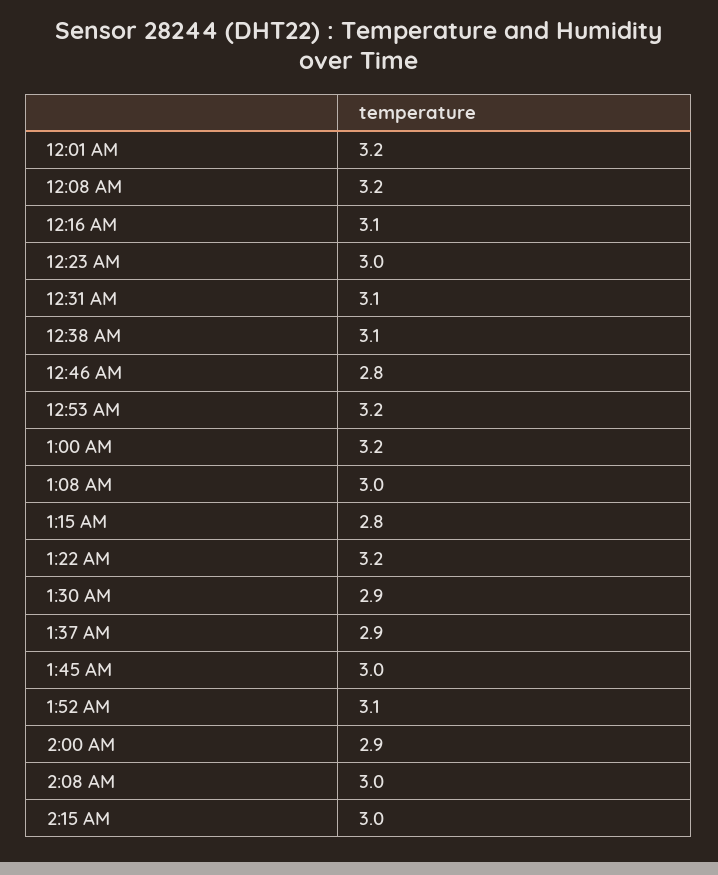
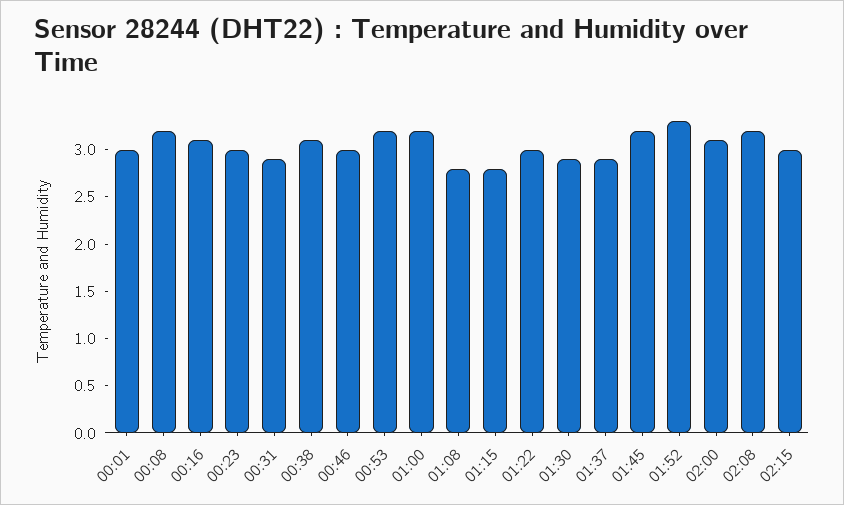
12:01 AM: 3.2 -> 3
12:31 AM: 3.1 -> 2.9
12:46 AM: 2.8 -> 3
1:08 AM: 3 -> 2.8
1:22 AM: 3.2 -> 3
1:45 AM: 3 -> 3.2
1:52 AM: 3.1 -> 3.3
2:00 AM: 2.9 -> 3.1
2:08 AM: 3 -> 3.2

